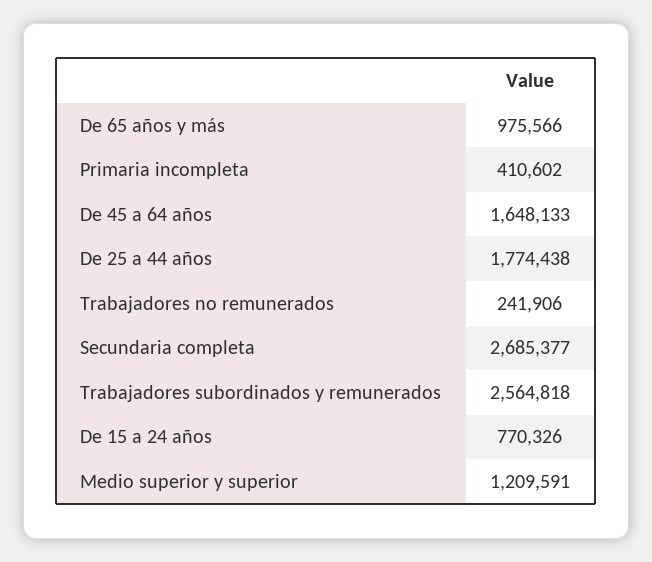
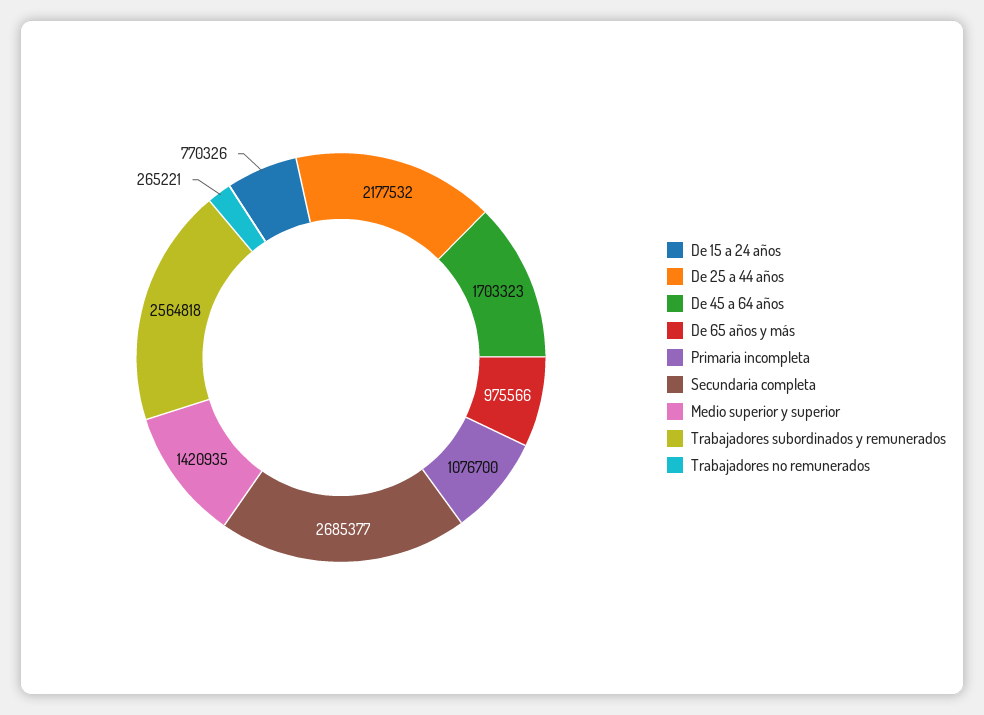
Primaria incompleta: 410602 -> 1076700
De 45 a 64 años: 1648133 -> 1703323
De 25 a 44 años: 1774438 -> 2177532
Trabajadores no remunerados: 241906 -> 265221
Medio superior y superior: 1209591 -> 1420935

